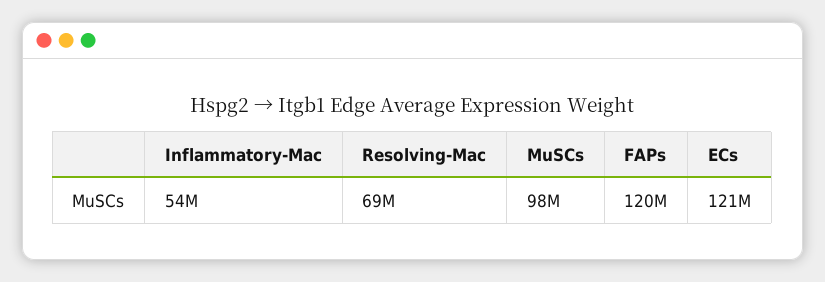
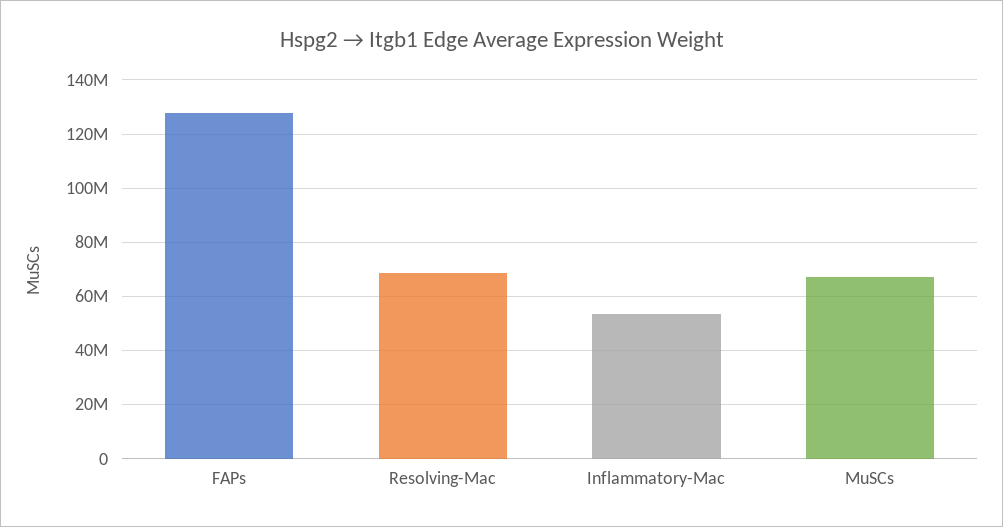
MuSCs: 98000000 -> 67500000
FAPs: 120000000 -> 127500000
ECs: 121000000 -> none

